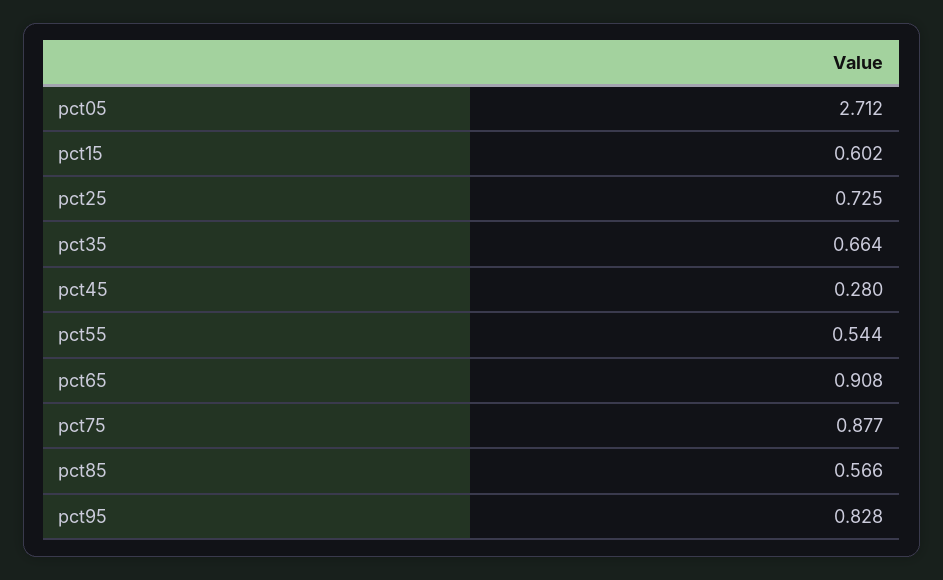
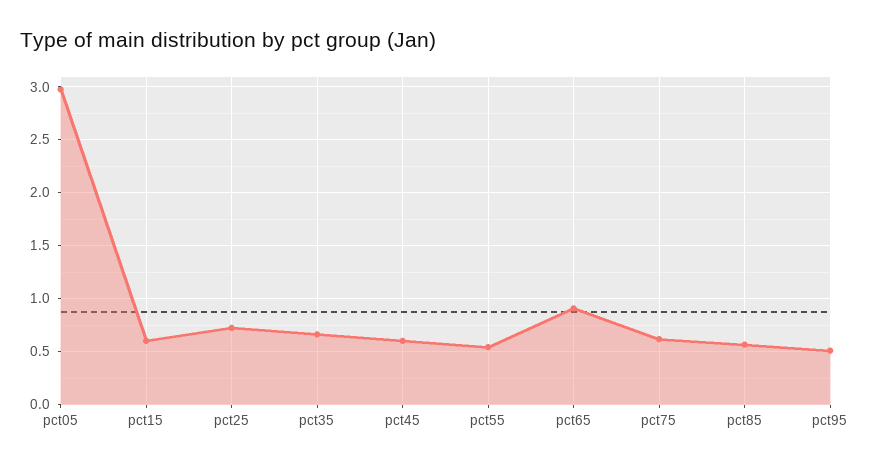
pct05: 2.712 -> 3
pct45: 0.28 -> 0.6
pct75: 0.877 -> 0.6
pct95: 0.828 -> 0.5

